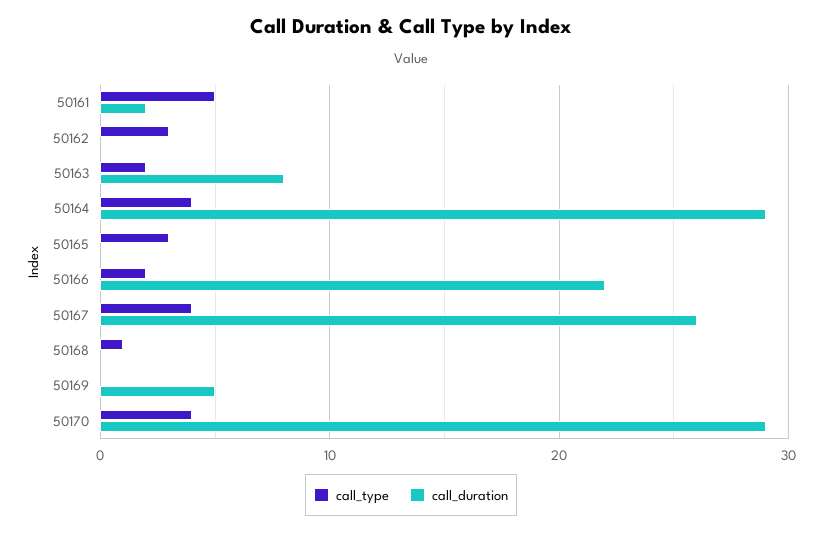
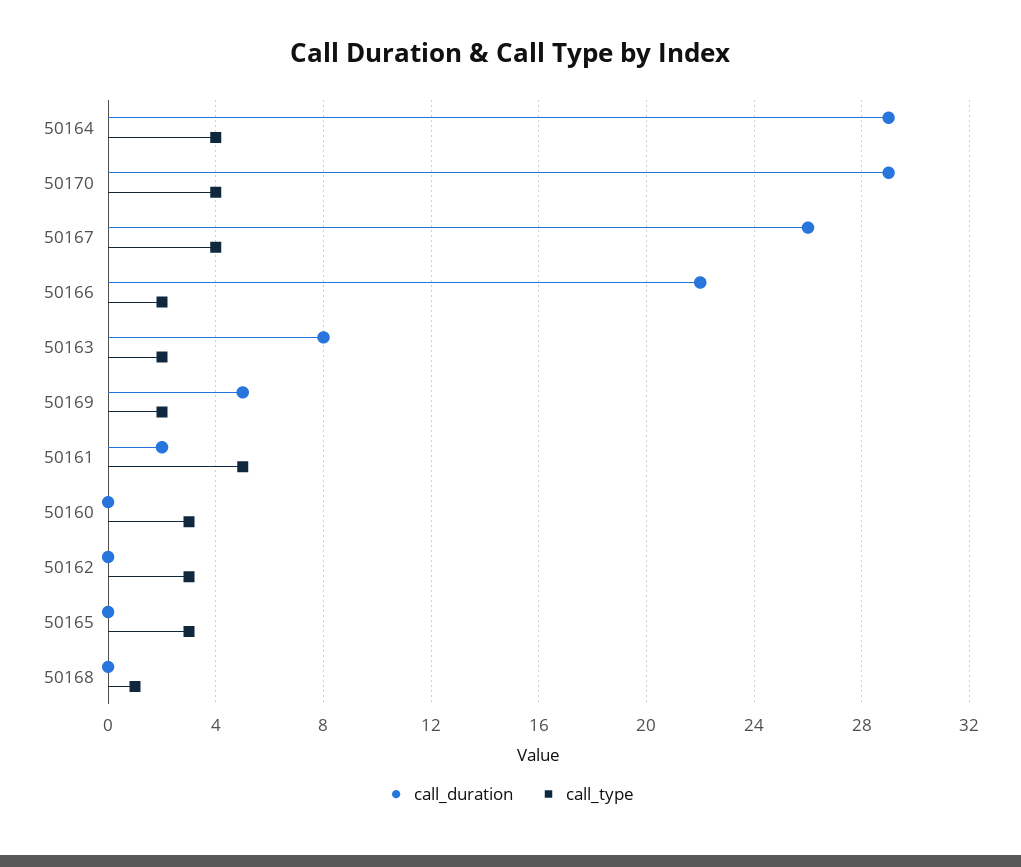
call_type, 50169: 0 -> 2
call_duration, 50160: none -> 0
call_type, 50160: none -> 3

